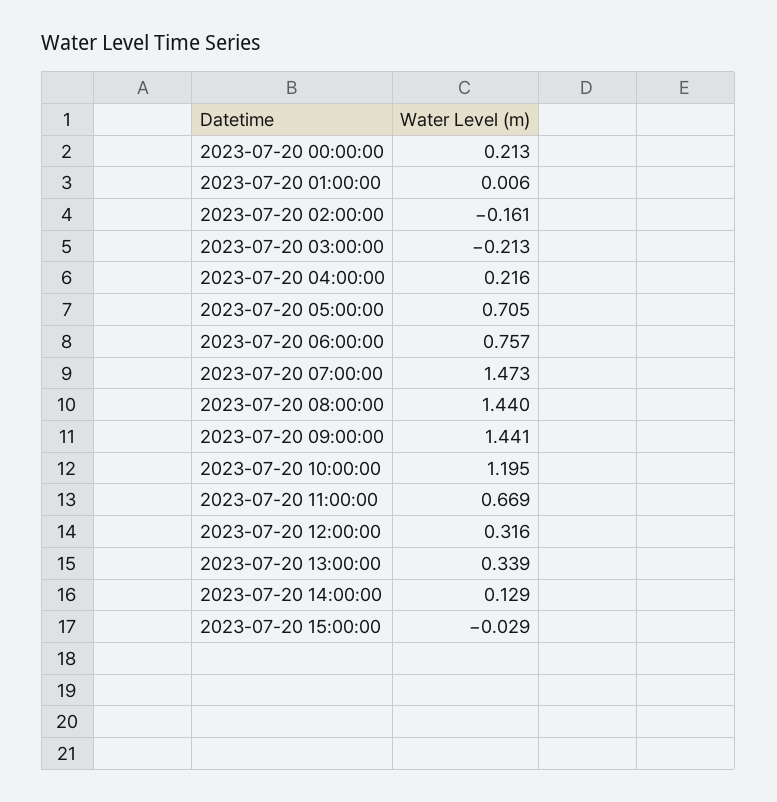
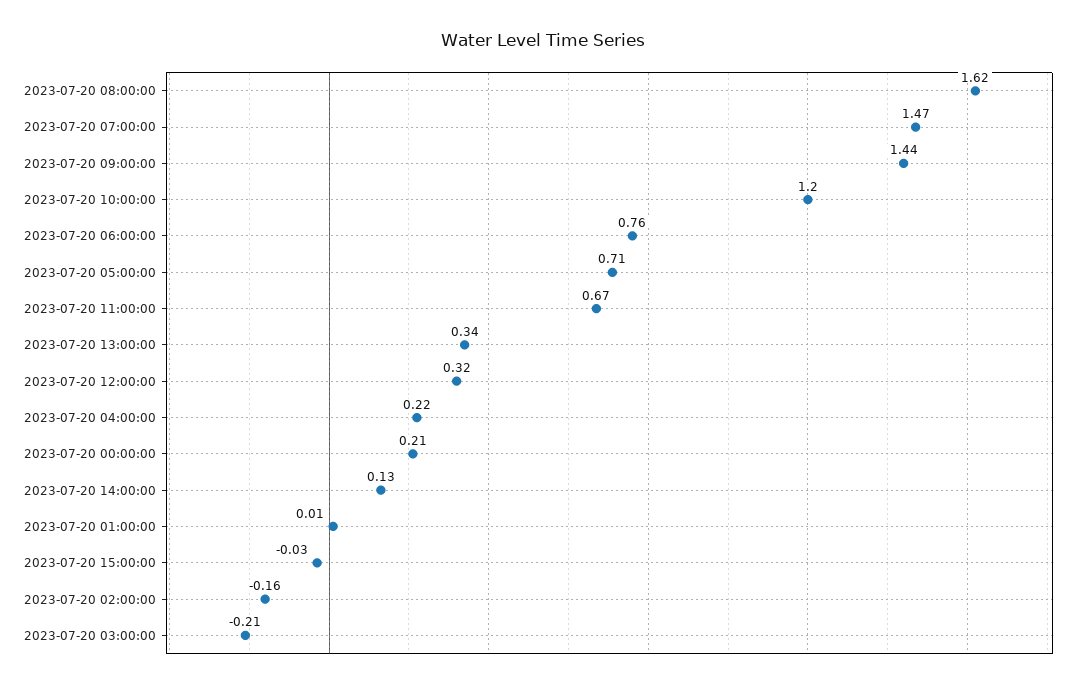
2023-07-20 08:00:00: 1.44 -> 1.62

